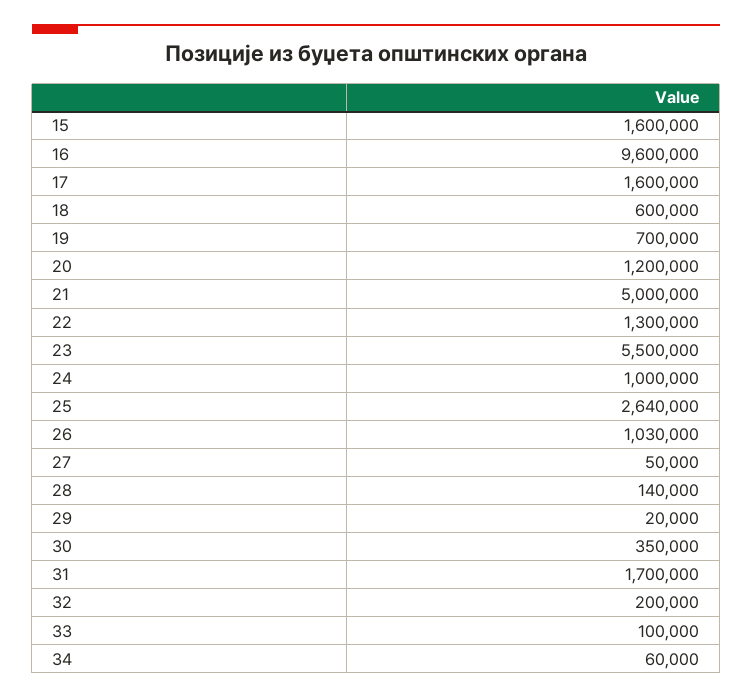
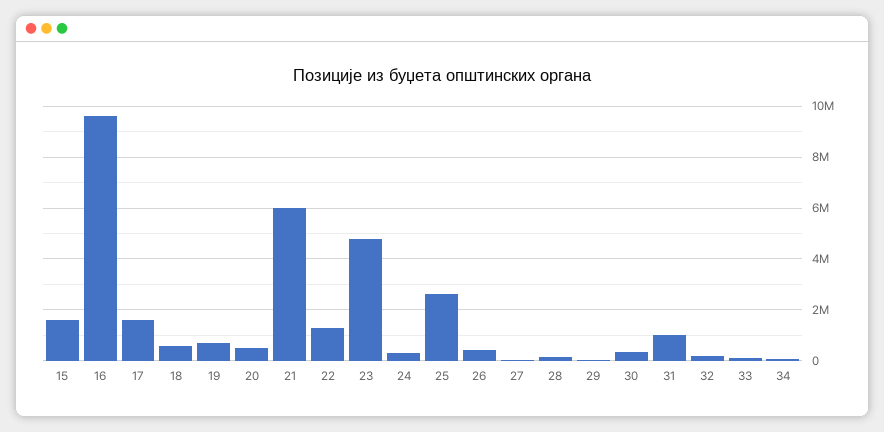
20: 1200000 -> 500000
21: 5000000 -> 6000000
23: 5500000 -> 4750000
24: 1000000 -> 250000
26: 1030000 -> 500000
31: 1700000 -> 1000000

